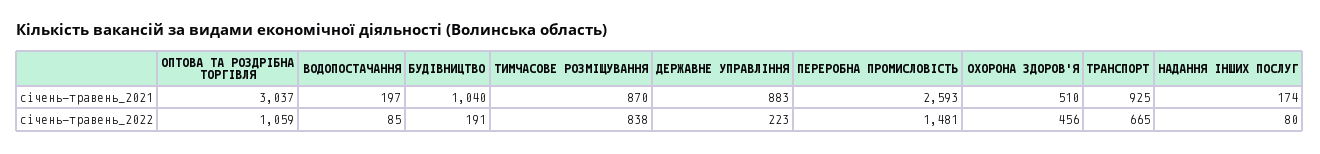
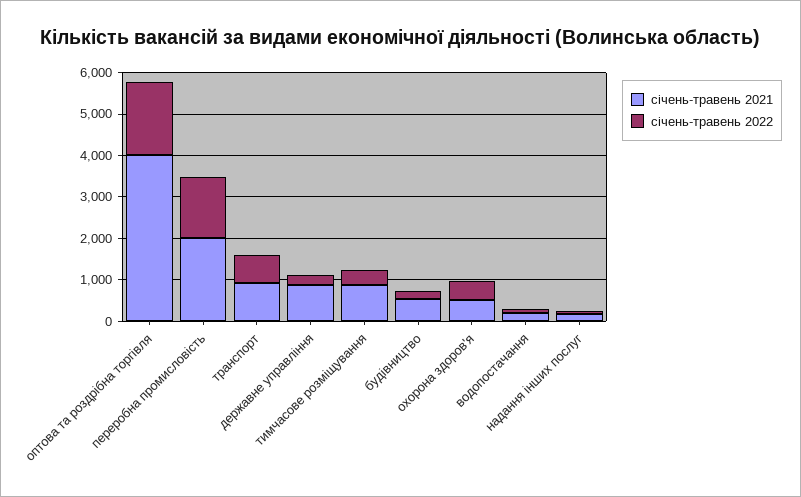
січень-травень_2021, ОПТОВА ТА РОЗДРІБНА ТОРГІВЛЯ: 3037 -> 4000
січень-травень_2021, БУДІВНИЦТВО: 1040 -> 600
січень-травень_2021, ПЕРЕРОБНА ПРОМИСЛОВІСТЬ: 2593 -> 2000
січень-травень_2022, ОПТОВА ТА РОЗДРІБНА ТОРГІВЛЯ: 1059 -> 1800
січень-травень_2022, ТИМЧАСОВЕ РОЗМІЩУВАННЯ: 838 -> 400

